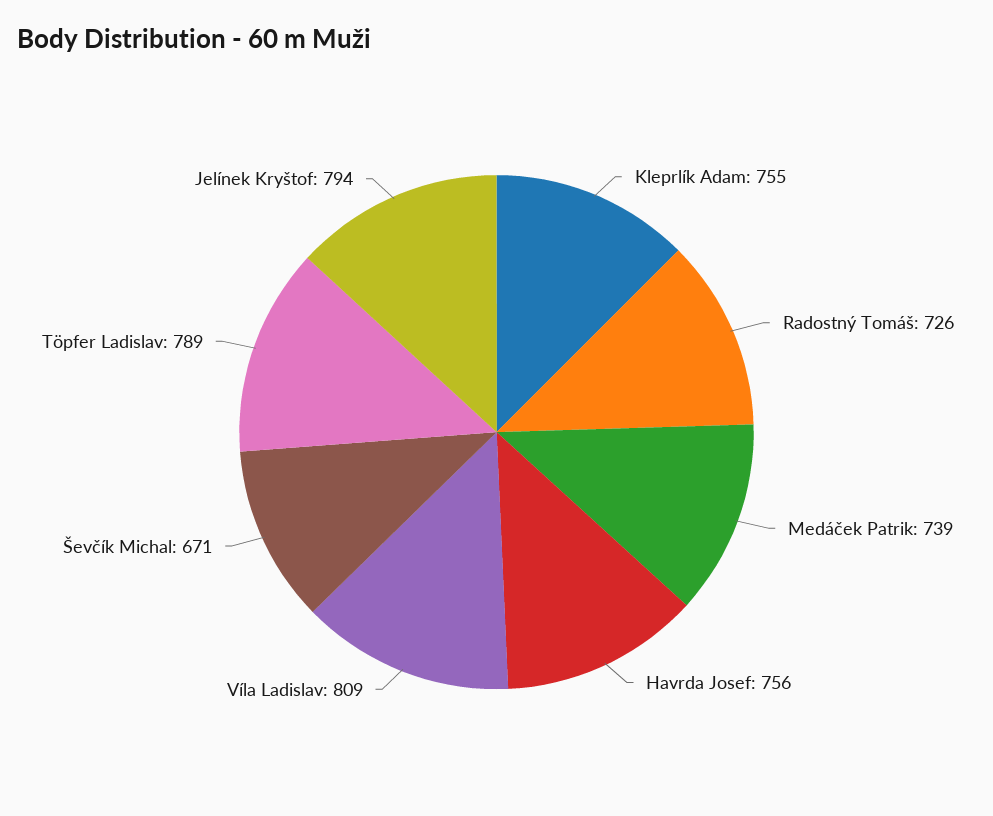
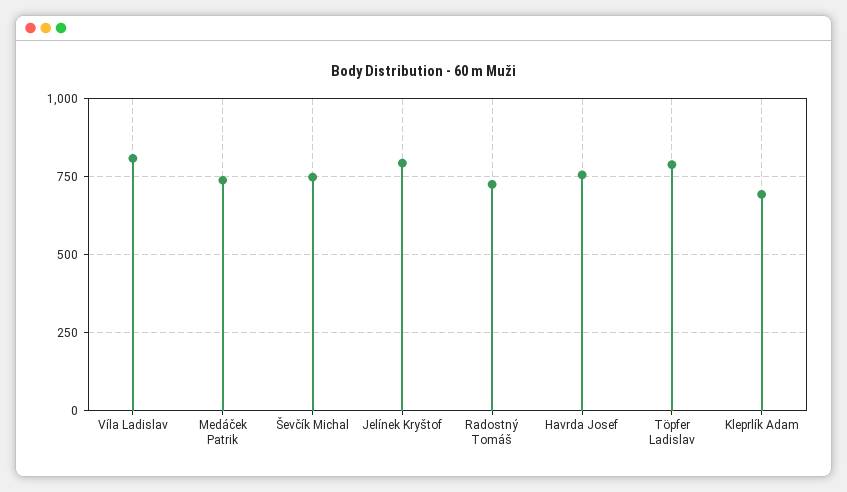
Kleprlík Adam: 755 -> 700
Ševčík Michal: 671 -> 750

